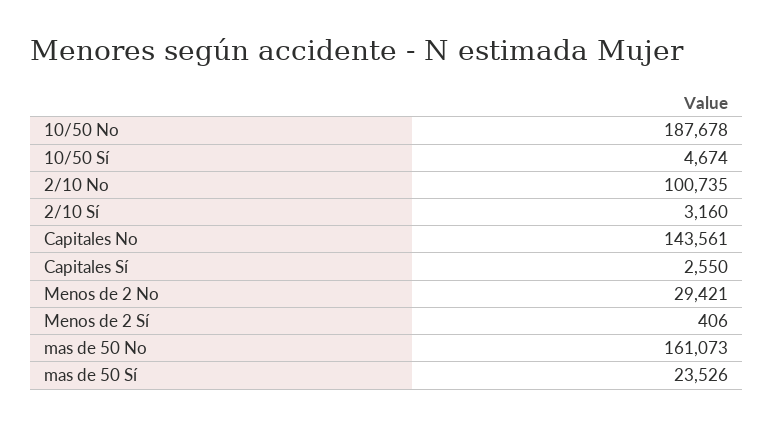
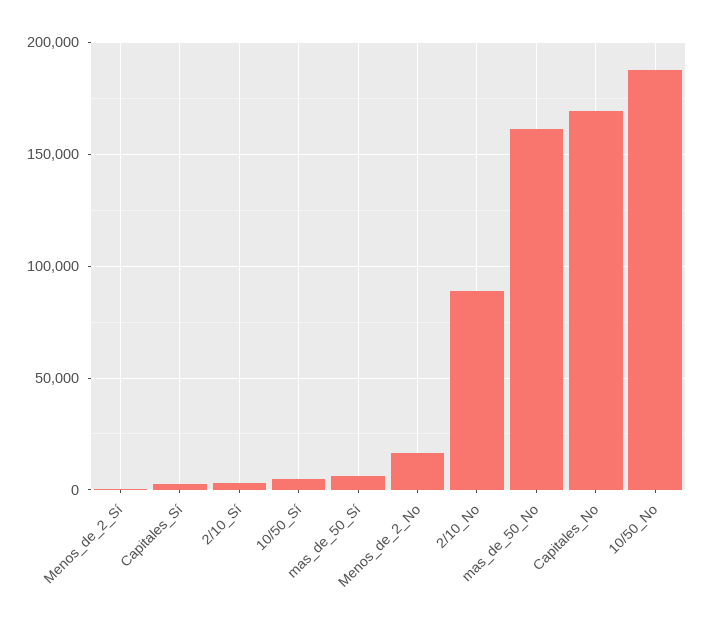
2/10 No: 100735 -> 90000
Capitales No: 143561 -> 170000
Menos de 2 No: 29421 -> 15000
mas de 50 Sí: 23526 -> 5000

